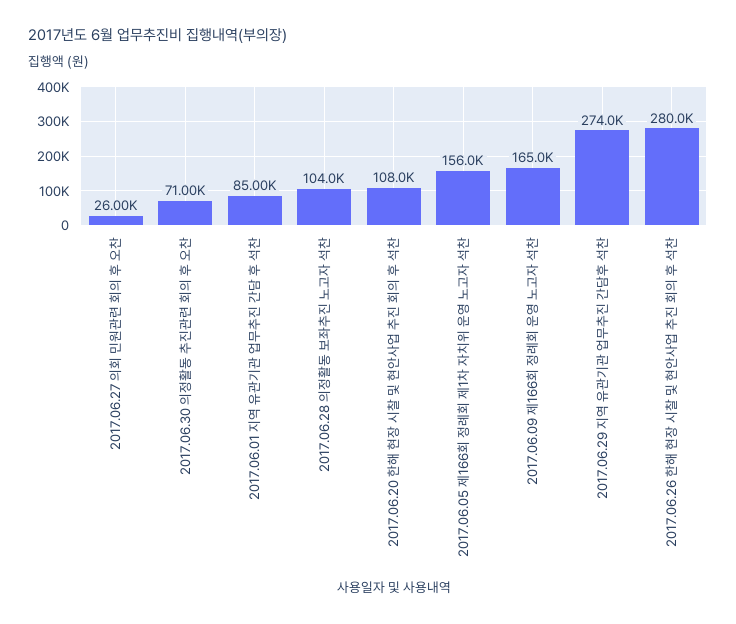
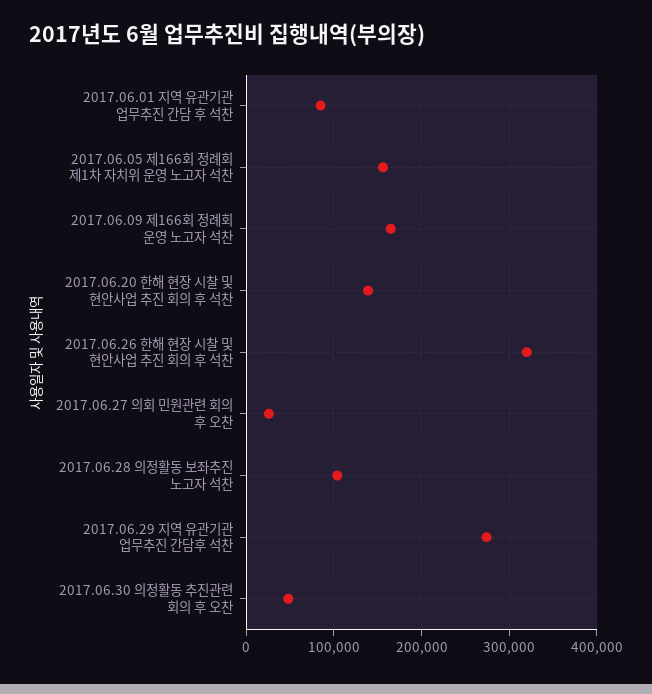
2017.06.30 의정활동 추진관련 회의 후 오찬: 71000 -> 50000
2017.06.20 한해 현장 시찰 및 현안사업 추진 회의 후 석찬: 108000 -> 140000
2017.06.26 한해 현장 시찰 및 현안사업 추진 회의 후 석찬: 280000 -> 320000

